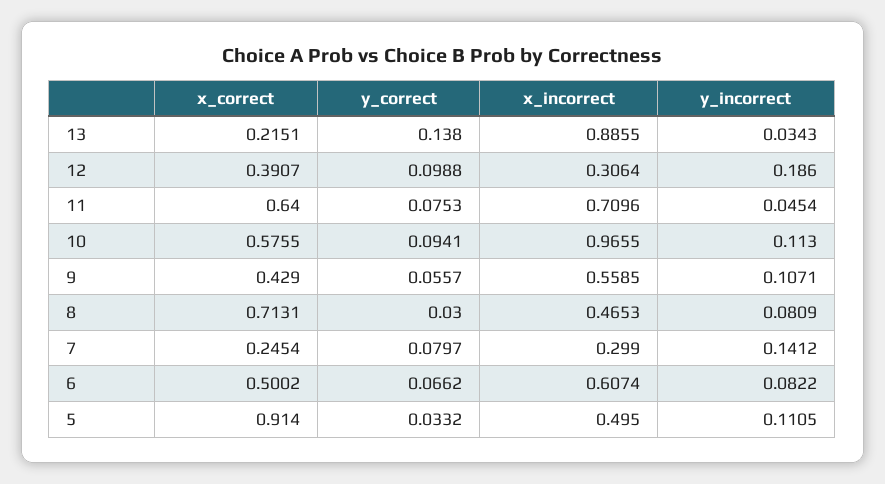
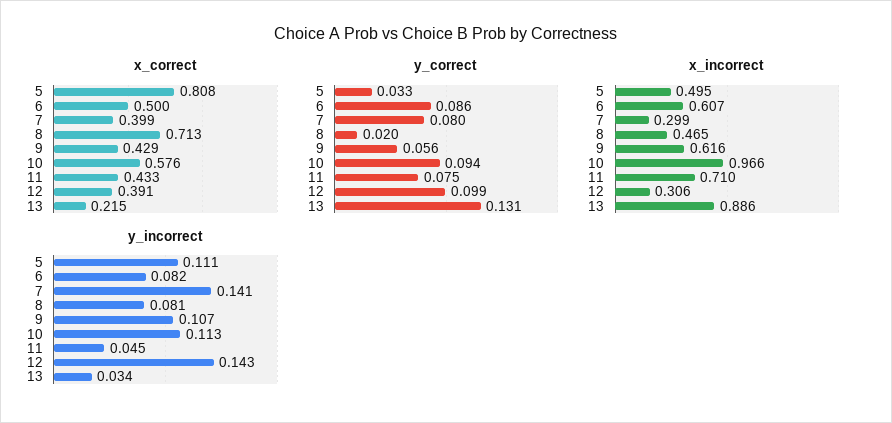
y_correct, 13: 0.138 -> 0.131
y_incorrect, 12: 0.186 -> 0.143
x_correct, 11: 0.64 -> 0.433
x_incorrect, 9: 0.5585 -> 0.616
y_correct, 8: 0.03 -> 0.02
x_correct, 7: 0.2454 -> 0.399
y_correct, 6: 0.0662 -> 0.086
x_correct, 5: 0.914 -> 0.808

